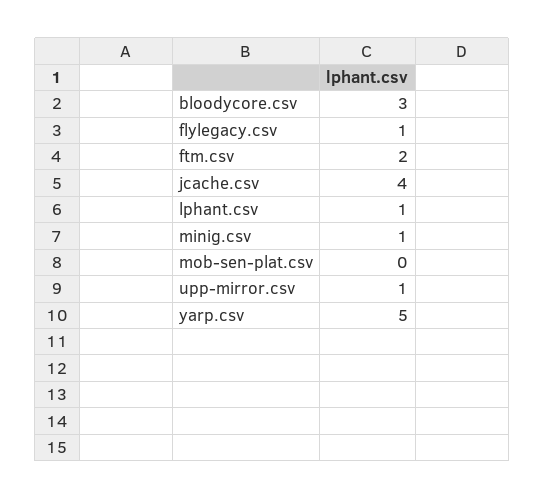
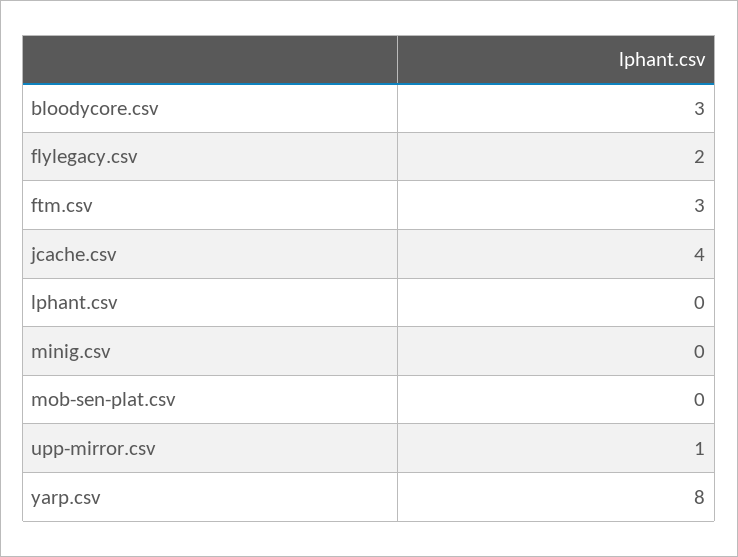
flylegacy.csv: 1 -> 2
ftm.csv: 2 -> 3
lphant.csv: 1 -> 0
minig.csv: 1 -> 0
yarp.csv: 5 -> 8

